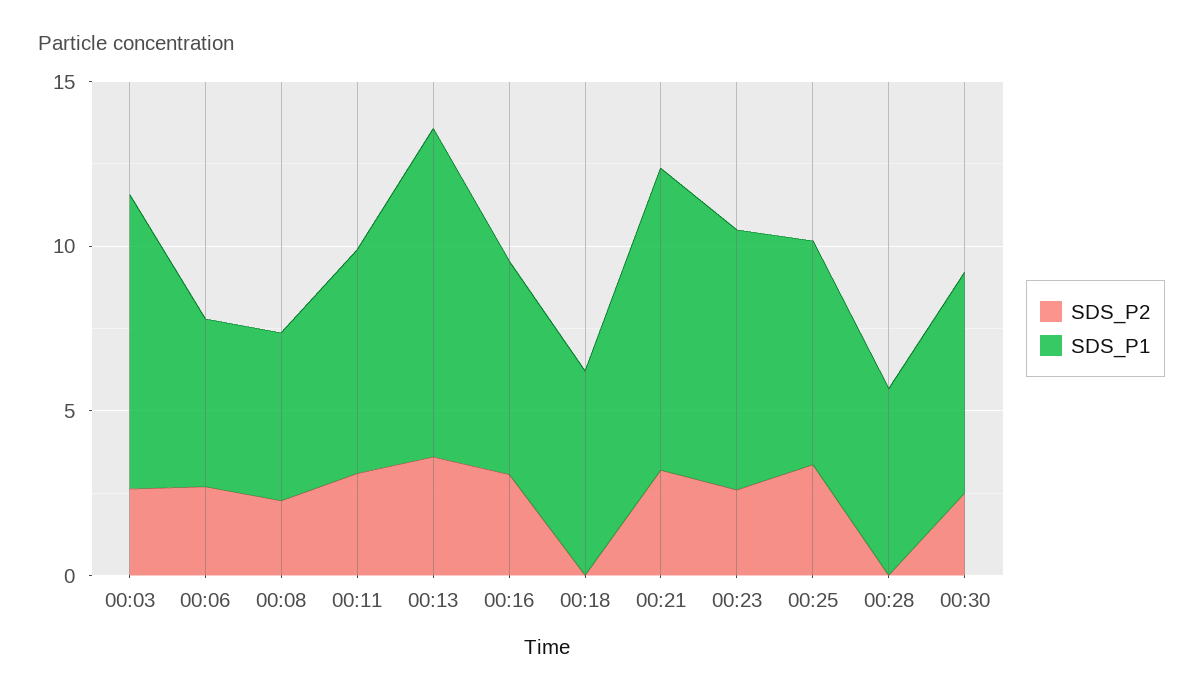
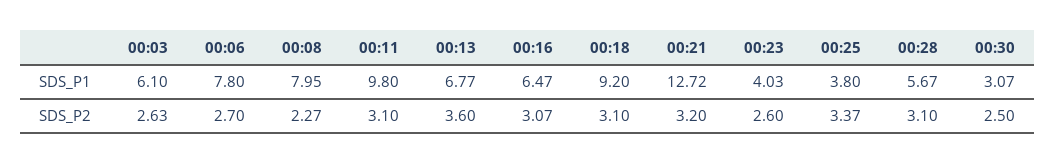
SDS_P1, 00:03: 9 -> 6.1
SDS_P1, 00:06: 5 -> 7.8
SDS_P1, 00:08: 5 -> 7.95
SDS_P1, 00:11: 7 -> 9.8
SDS_P1, 00:13: 10 -> 6.77
SDS_P2, 00:18: 0 -> 3.1
SDS_P1, 00:18: 6 -> 9.2
SDS_P1, 00:21: 9 -> 12.72
SDS_P1, 00:23: 8 -> 4.03
SDS_P1, 00:25: 7 -> 3.8
SDS_P2, 00:28: 0 -> 3.1
SDS_P1, 00:30: 7 -> 3.07

